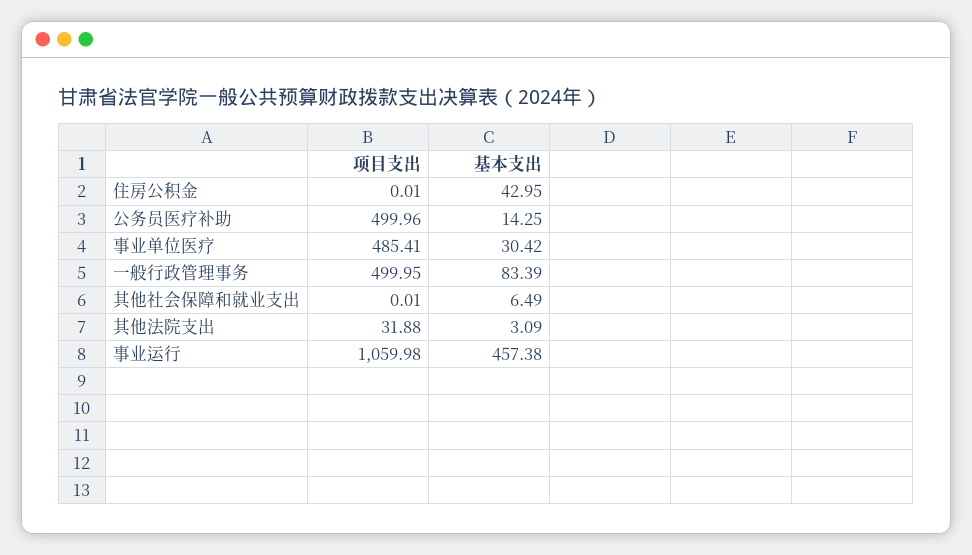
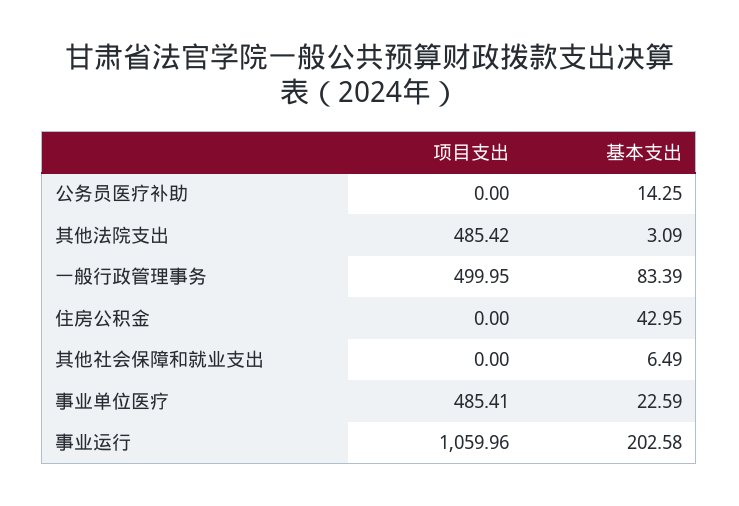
项目支出, 住房公积金: 0.01 -> 0
项目支出, 公务员医疗补助: 499.96 -> 0
基本支出, 事业单位医疗: 30.42 -> 22.59
项目支出, 其他社会保障和就业支出: 0.01 -> 0
项目支出, 其他法院支出: 31.88 -> 485.42
项目支出, 事业运行: 1059.98 -> 1059.96
基本支出, 事业运行: 457.38 -> 202.58

